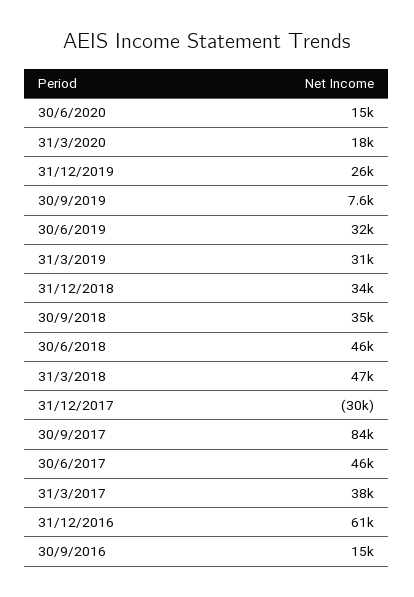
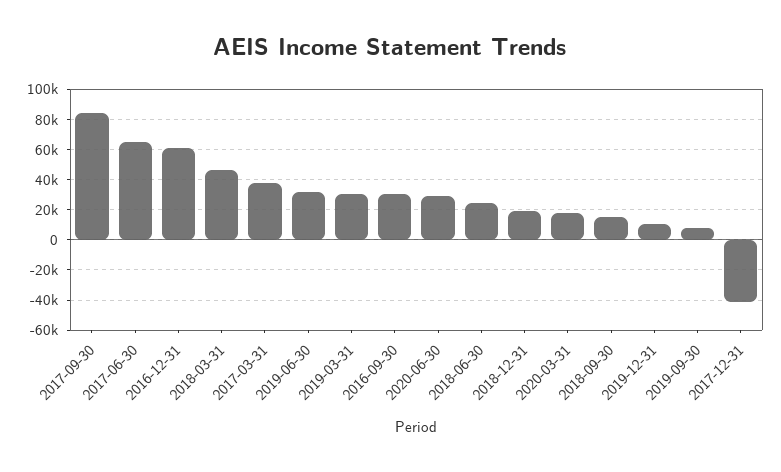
30/6/2020: 15000 -> 30000
31/12/2019: 26000 -> 10000
31/12/2018: 34000 -> 20000
30/9/2018: 35000 -> 15000
30/6/2018: 46000 -> 25000
31/12/2017: -30000 -> -40000
30/6/2017: 46000 -> 65000
30/9/2016: 15000 -> 30000

